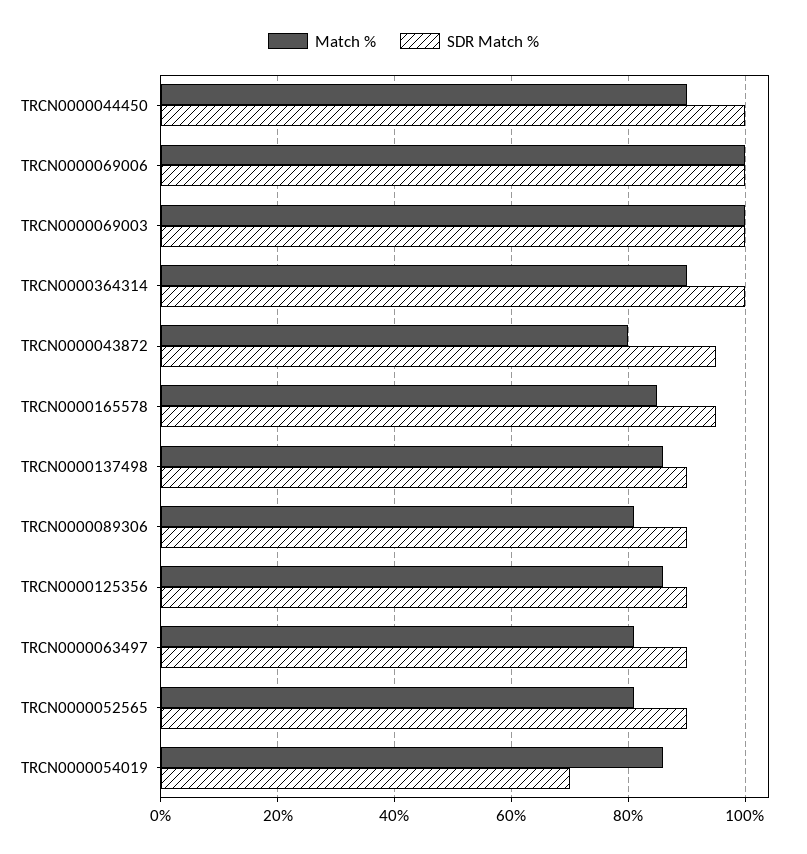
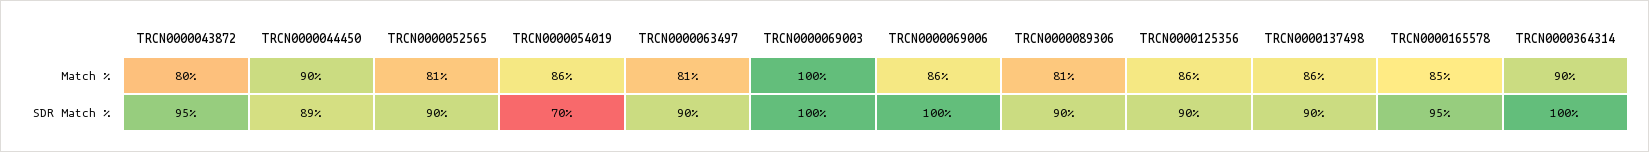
SDR Match %, TRCN0000044450: 100 -> 89
Match %, TRCN0000069006: 100 -> 86

